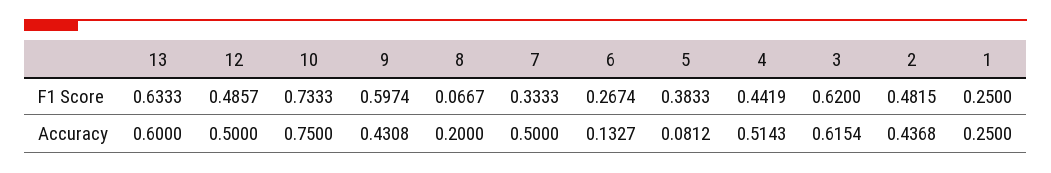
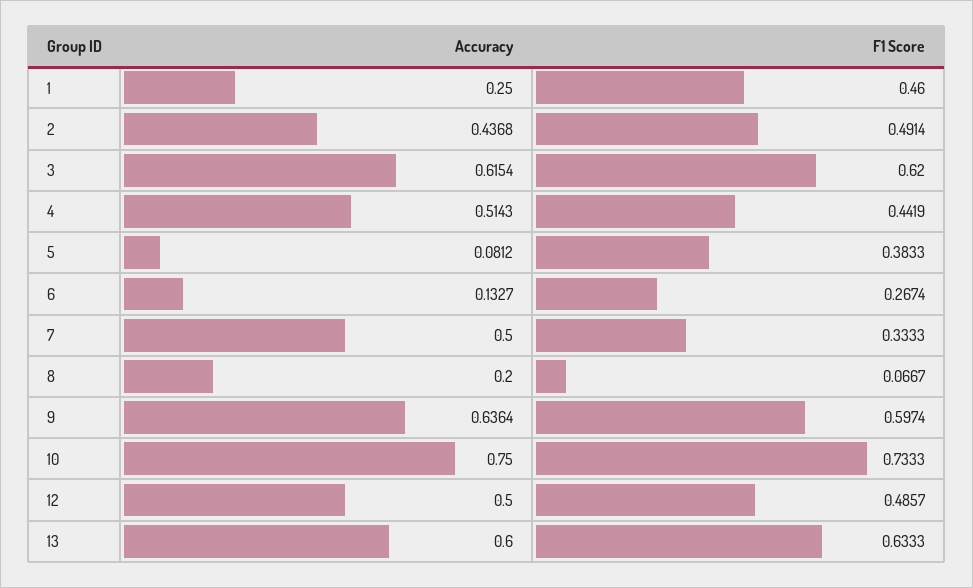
2, F1 Score: 0.4815 -> 0.4914
1, F1 Score: 0.25 -> 0.46
9, Accuracy: 0.4308 -> 0.6364

